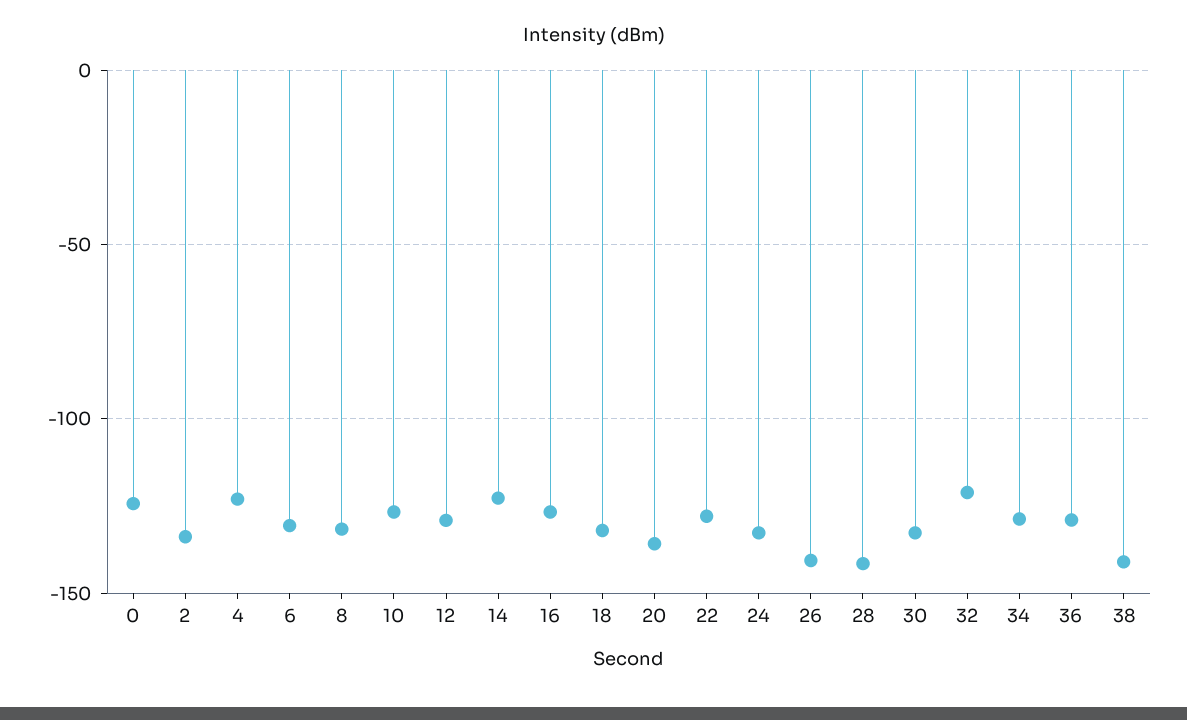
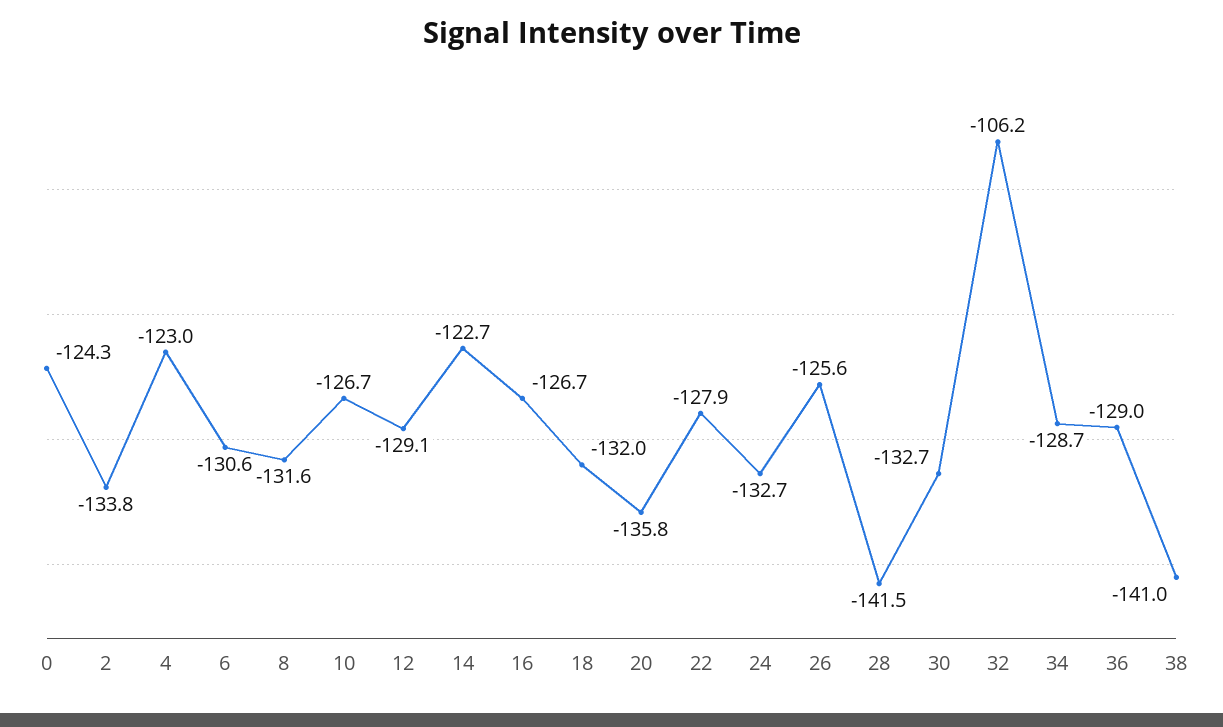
26: -140 -> -125.6
32: -120 -> -106.2

